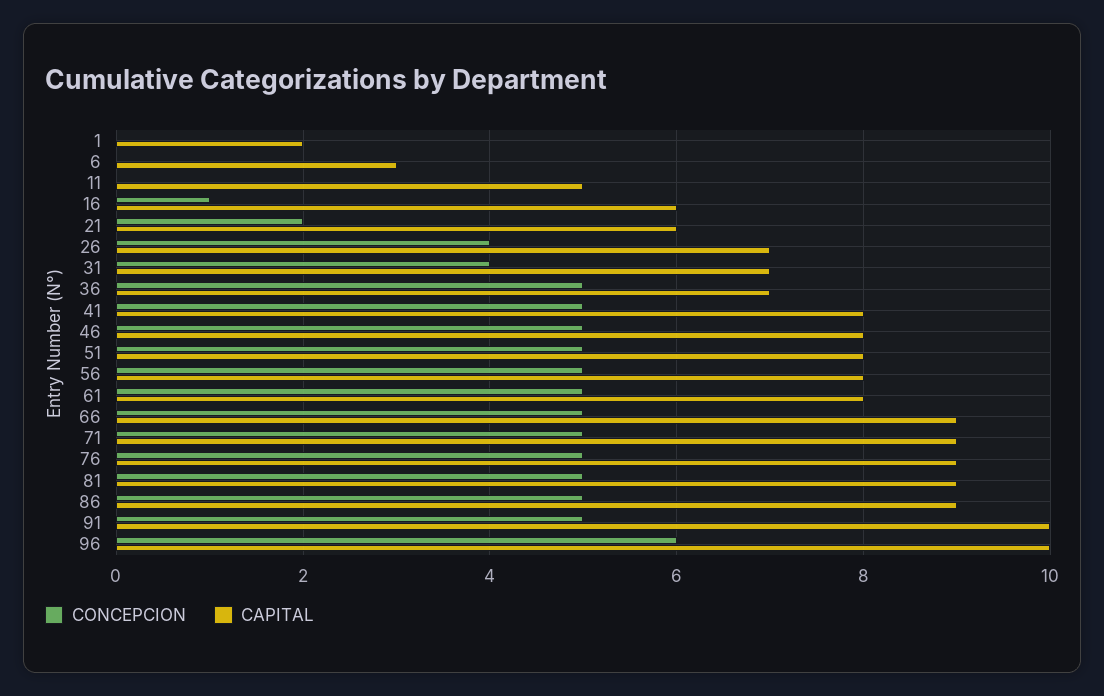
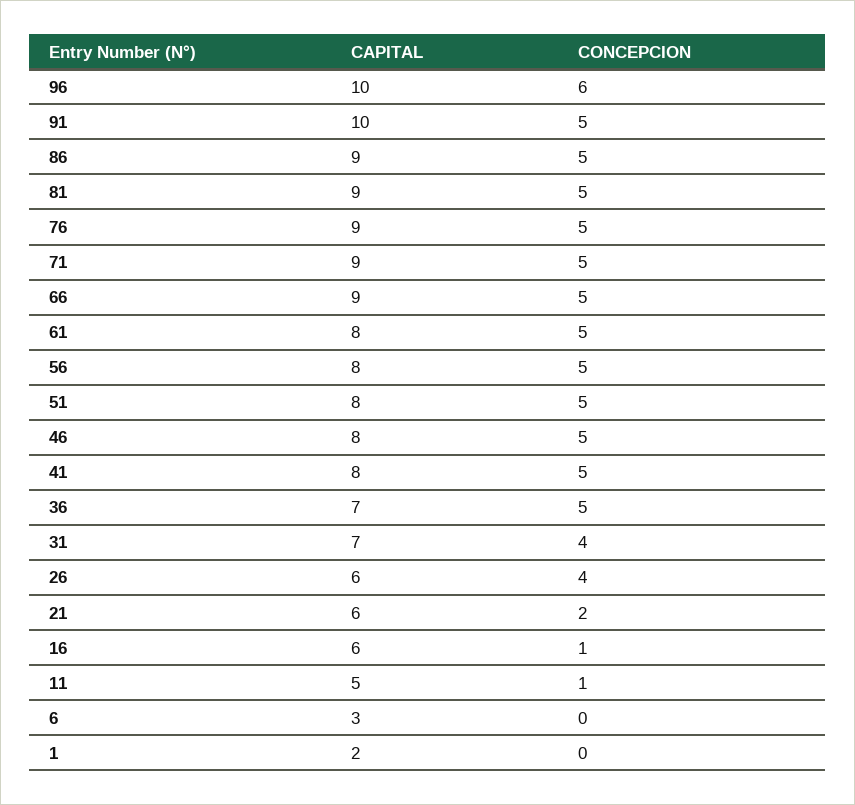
CONCEPCION, 11: 0 -> 1
CAPITAL, 26: 7 -> 6

